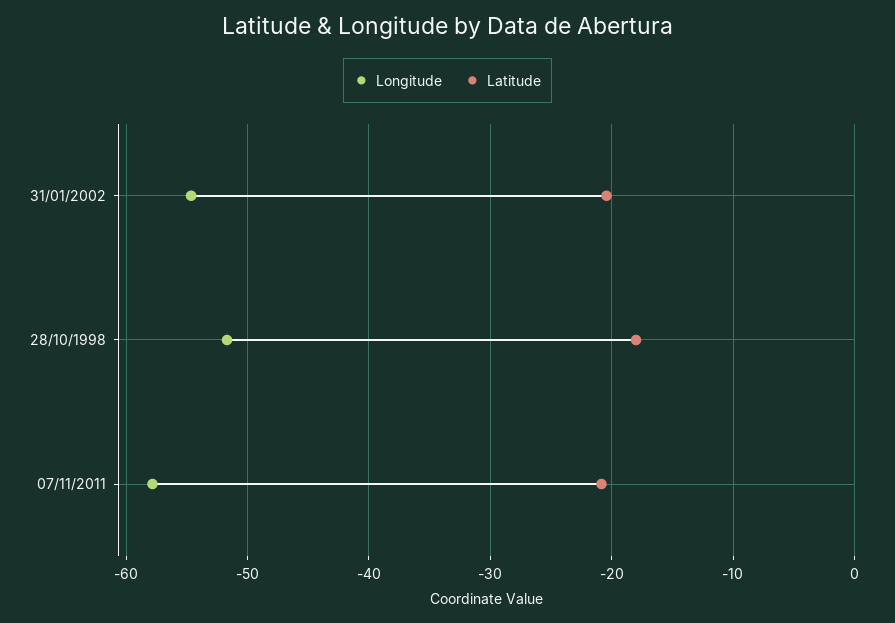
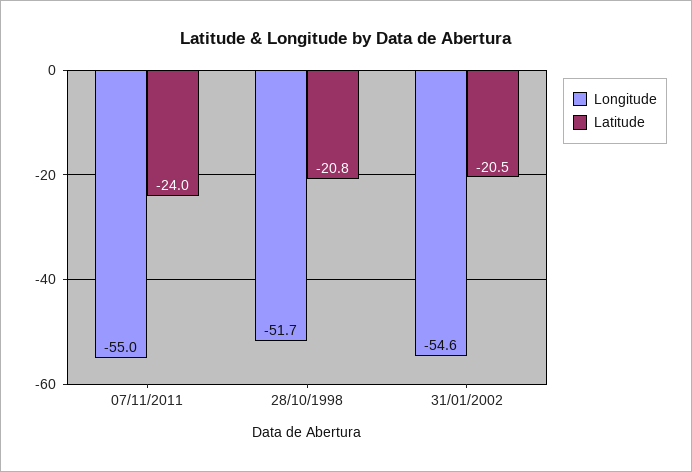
Latitude, 28/10/1998: -18 -> -20.8
Longitude, 07/11/2011: -58 -> -55
Latitude, 07/11/2011: -21 -> -24

